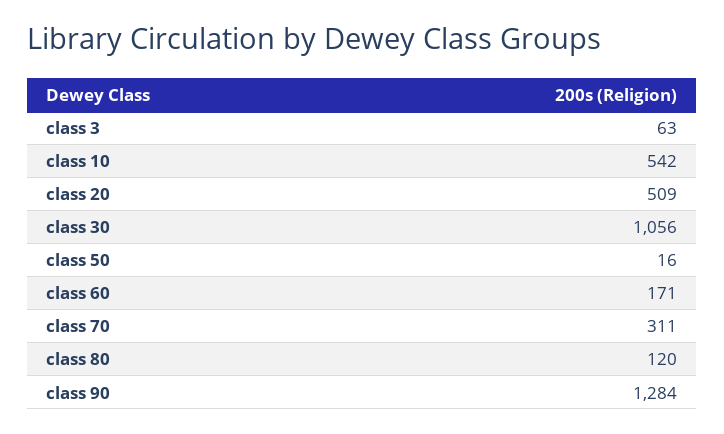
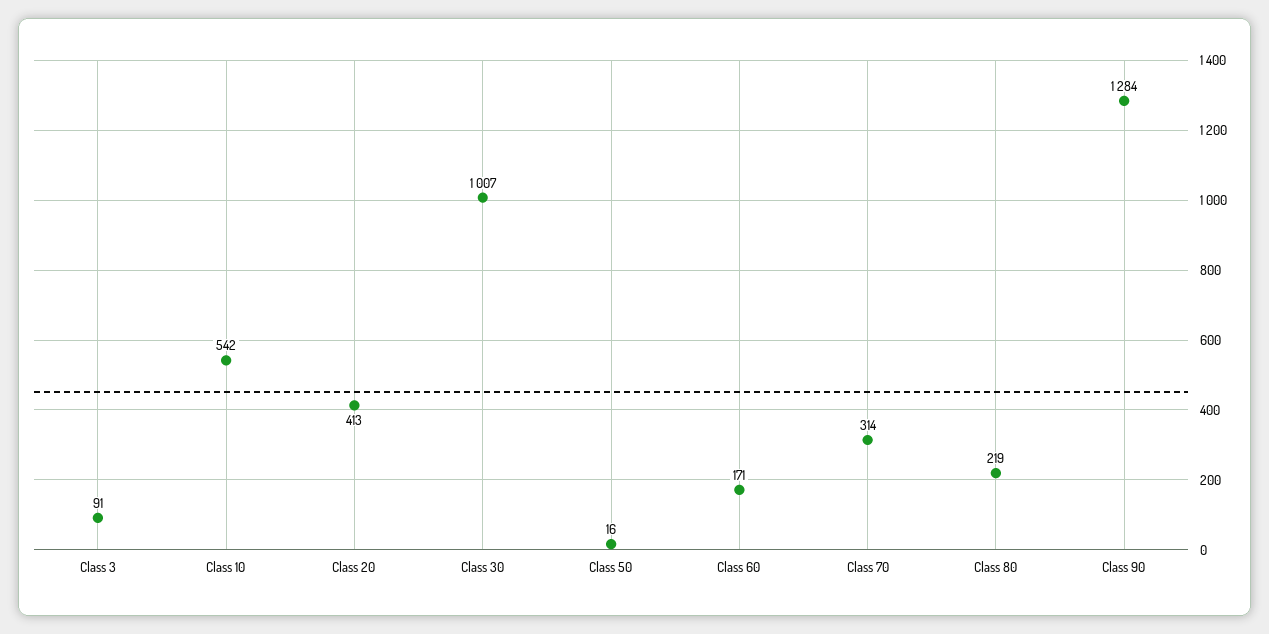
class 3: 63 -> 91
class 20: 509 -> 413
class 30: 1056 -> 1007
class 70: 311 -> 314
class 80: 120 -> 219

